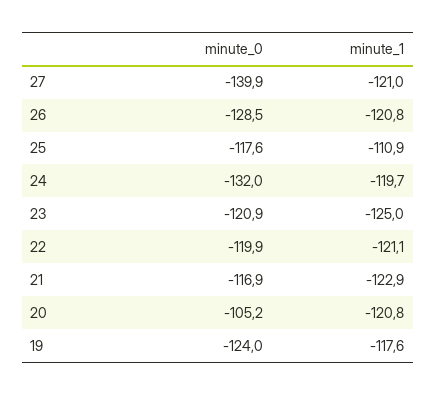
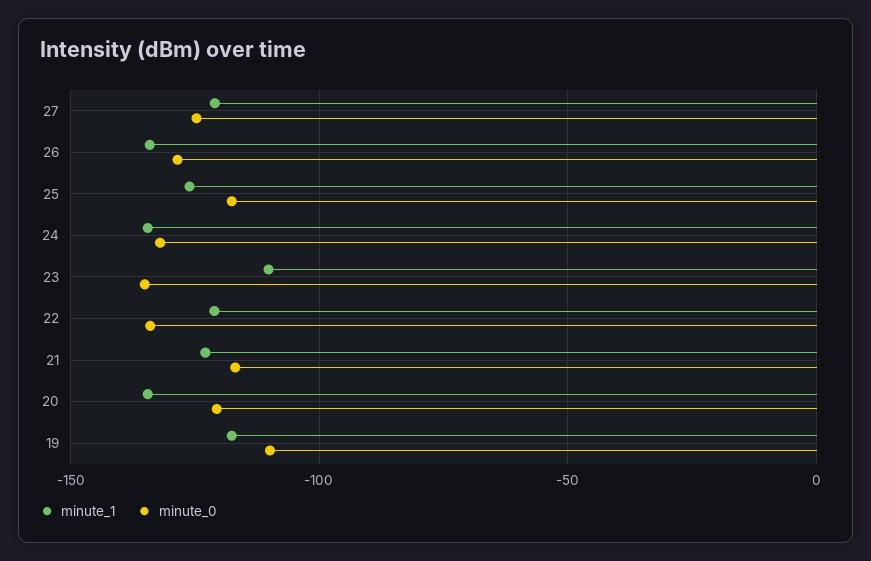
minute_0, 27: -139.9 -> -125
minute_1, 26: -120.8 -> -135
minute_1, 25: -110.9 -> -125
minute_1, 24: -119.7 -> -135
minute_0, 23: -120.9 -> -135
minute_1, 23: -125 -> -110
minute_0, 22: -119.9 -> -135
minute_0, 20: -105.2 -> -120
minute_1, 20: -120.8 -> -135
minute_0, 19: -124 -> -110

